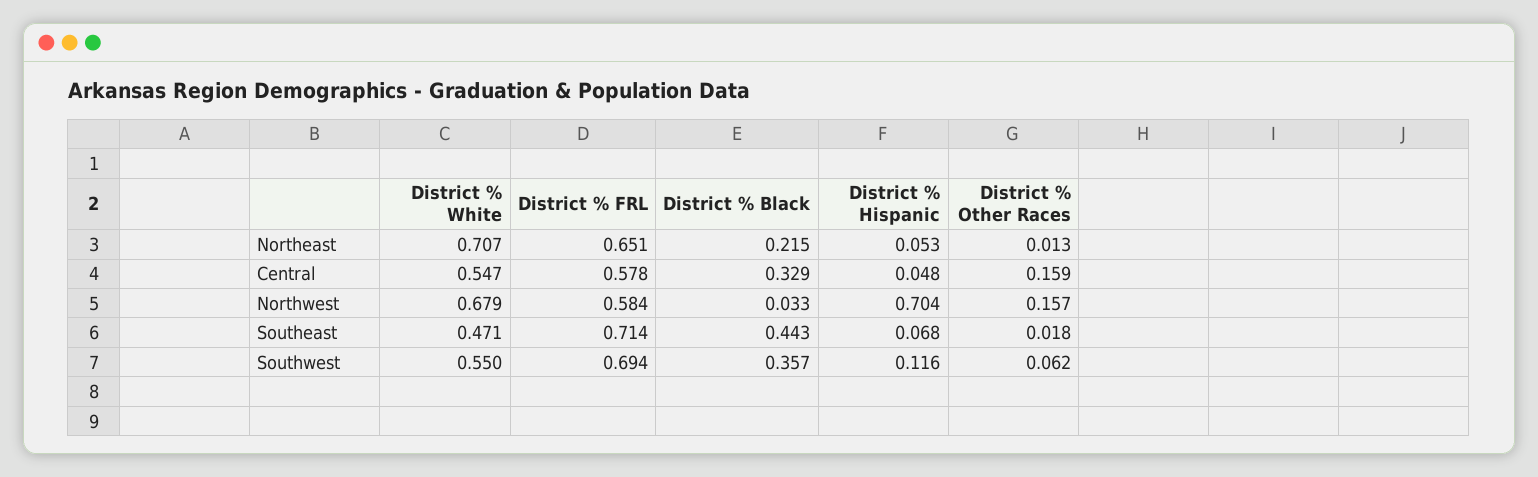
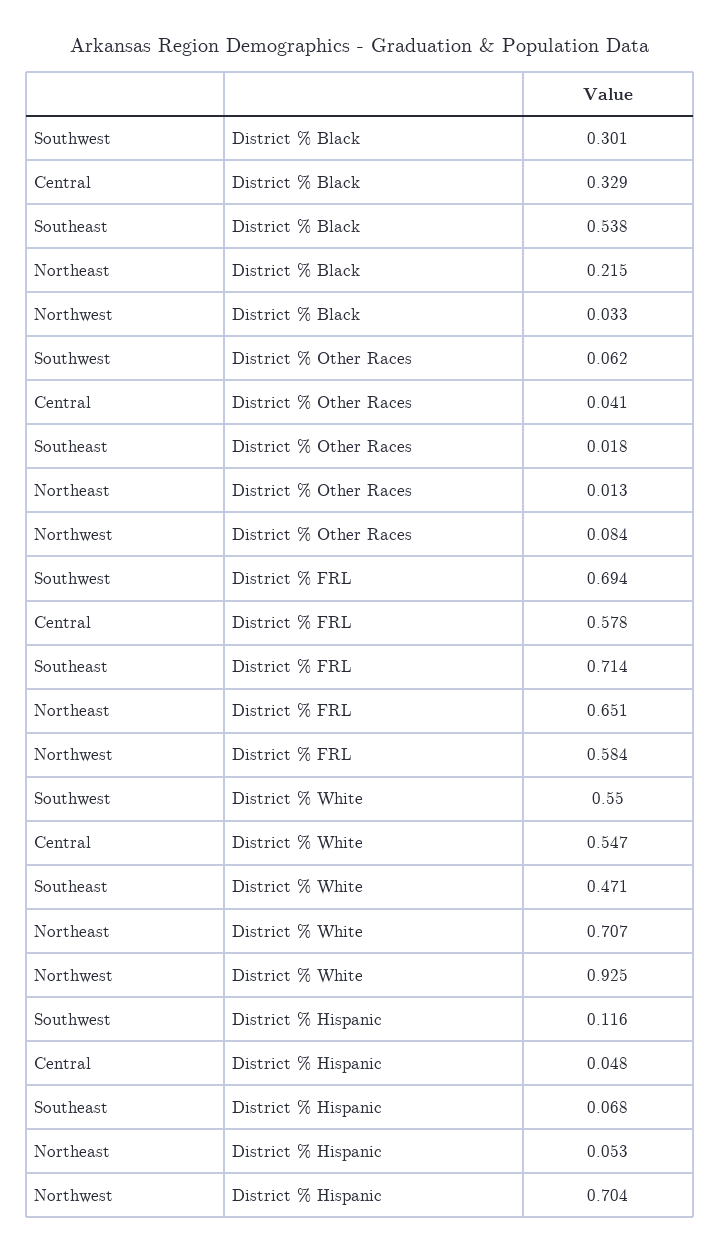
District % Other Races, Central: 0.159 -> 0.041
District % White, Northwest: 0.679 -> 0.925
District % Other Races, Northwest: 0.157 -> 0.084
District % Black, Southeast: 0.443 -> 0.538
District % Black, Southwest: 0.357 -> 0.301

